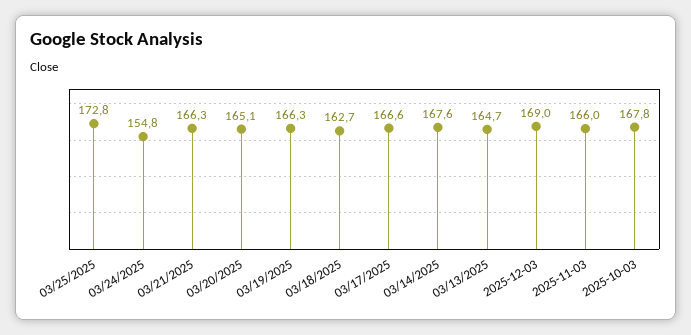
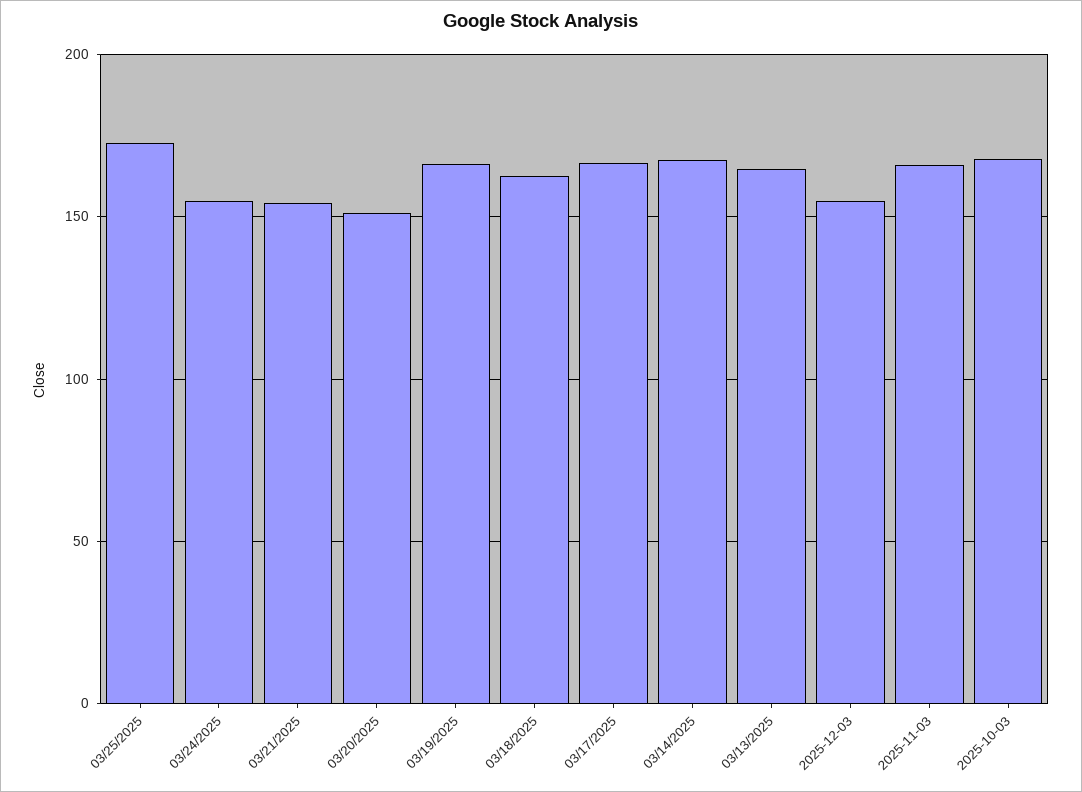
03/21/2025: 166.3 -> 155
03/20/2025: 165.1 -> 150
2025-12-03: 169 -> 155

